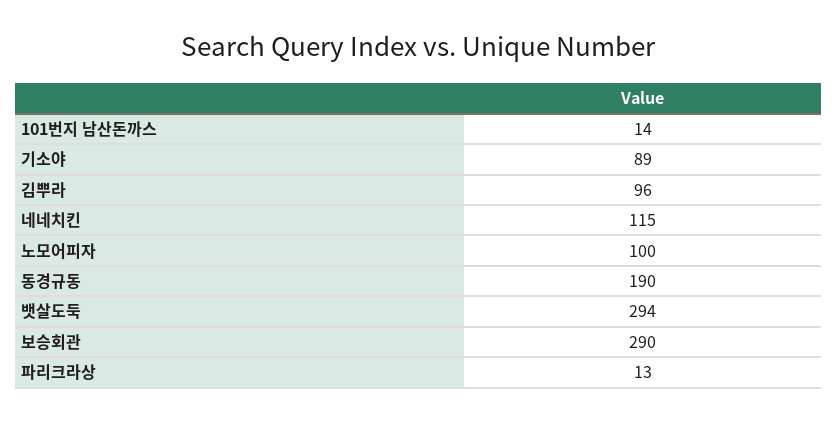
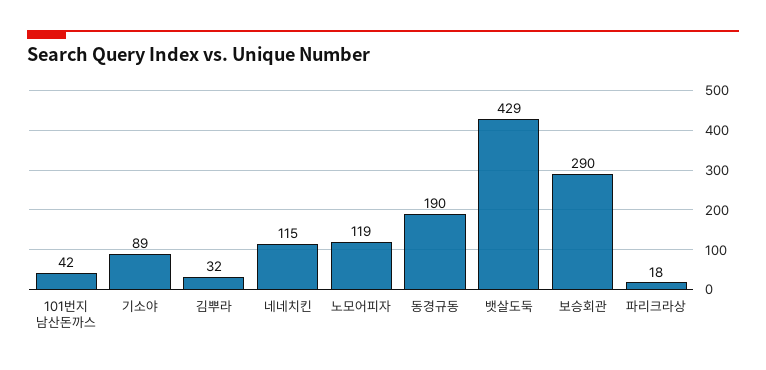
101번지 남산돈까스: 14 -> 42
김뿌라: 96 -> 32
노모어피자: 100 -> 119
뱃살도둑: 294 -> 429
파리크라상: 13 -> 18

